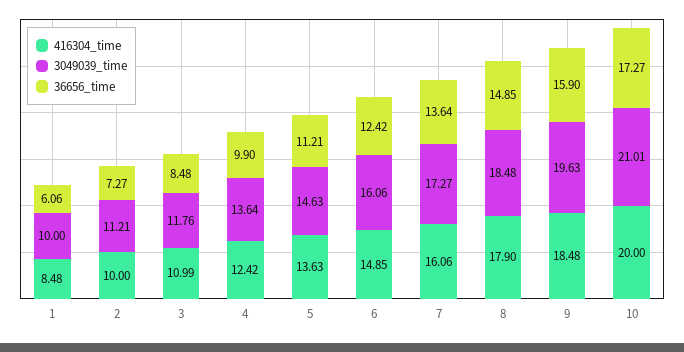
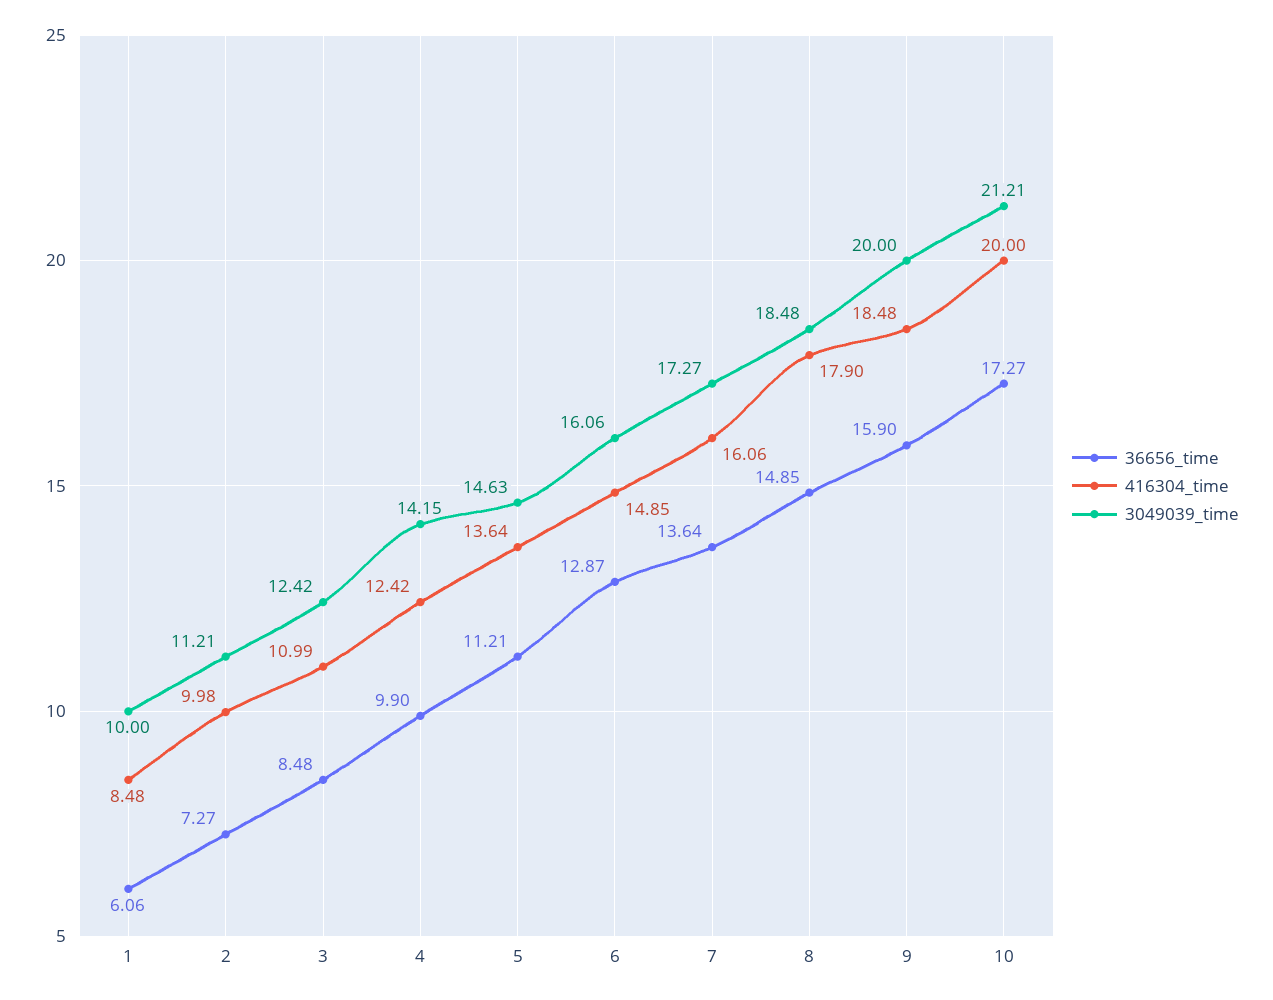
416304_time, 2: 10 -> 9.98
3049039_time, 3: 11.76 -> 12.42
3049039_time, 4: 13.64 -> 14.15
416304_time, 5: 13.63 -> 13.64
36656_time, 6: 12.42 -> 12.87
3049039_time, 9: 19.63 -> 20
3049039_time, 10: 21.01 -> 21.21

